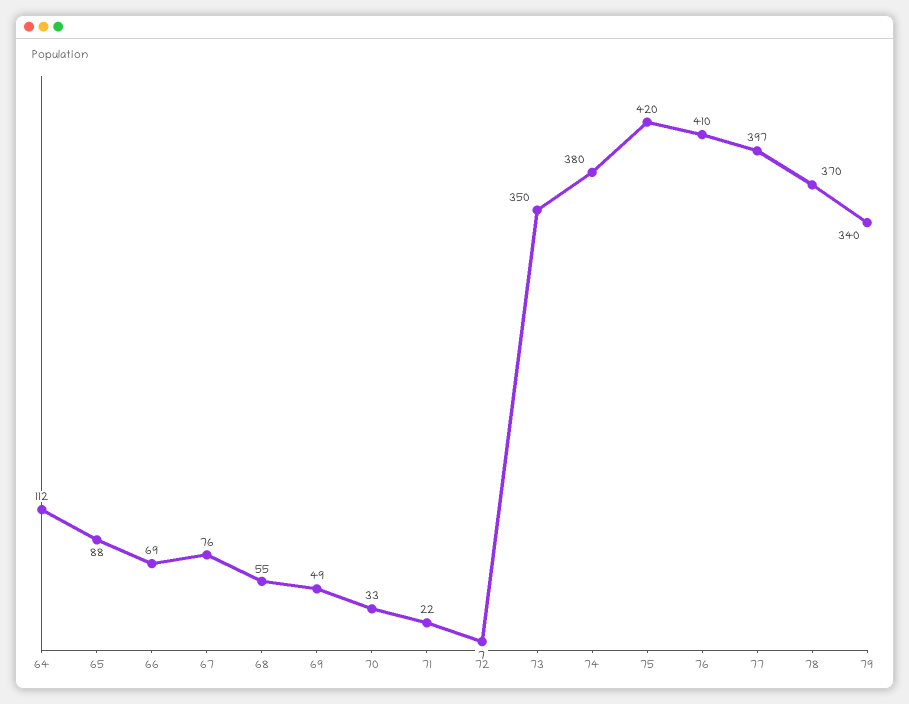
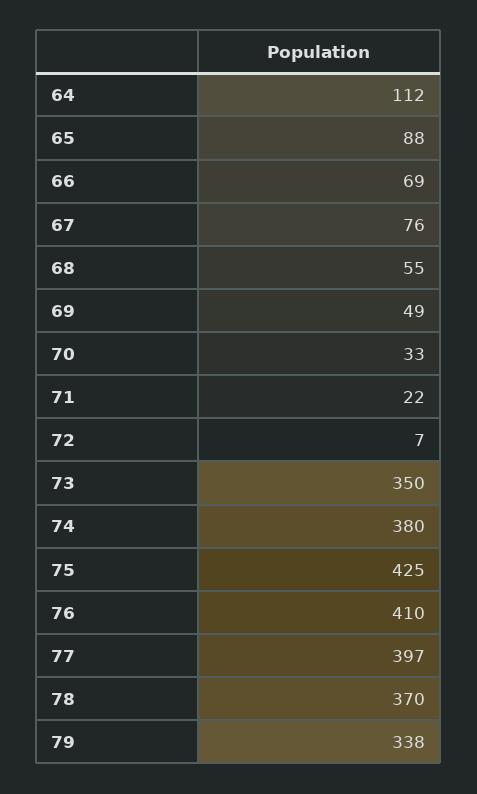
75: 420 -> 425
79: 340 -> 338

